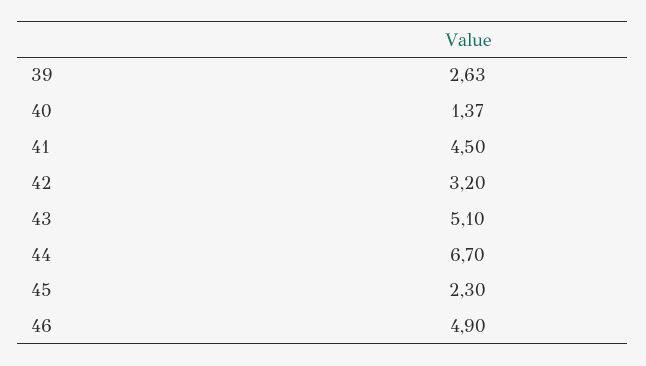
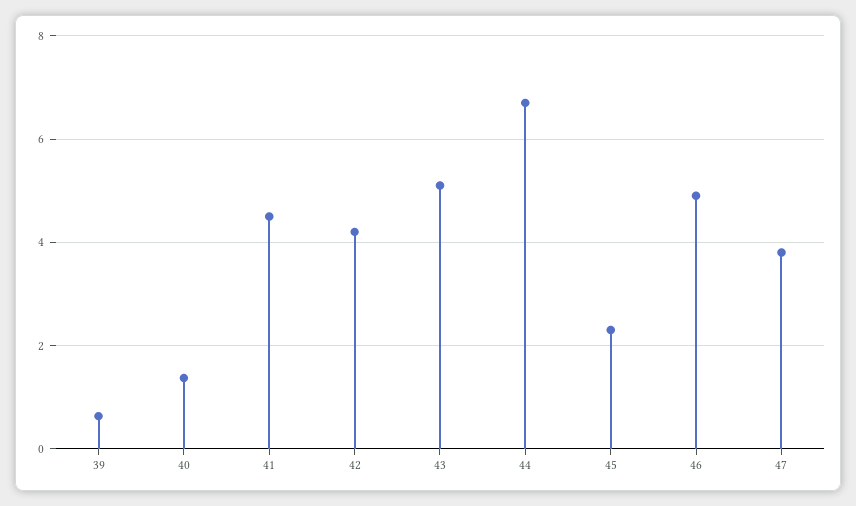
39: 2.63 -> 0.6
42: 3.2 -> 4.2
47: none -> 3.8

